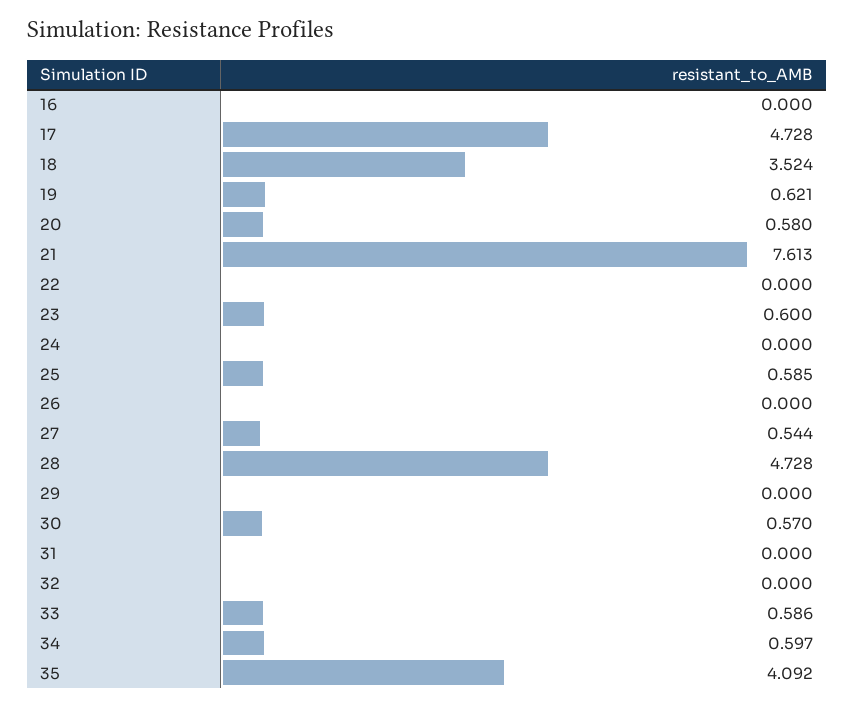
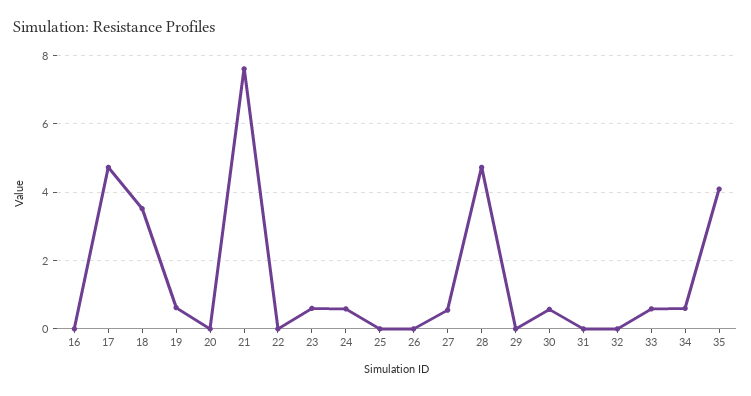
20: 0.58 -> 0
24: 0 -> 0.6
25: 0.585 -> 0

